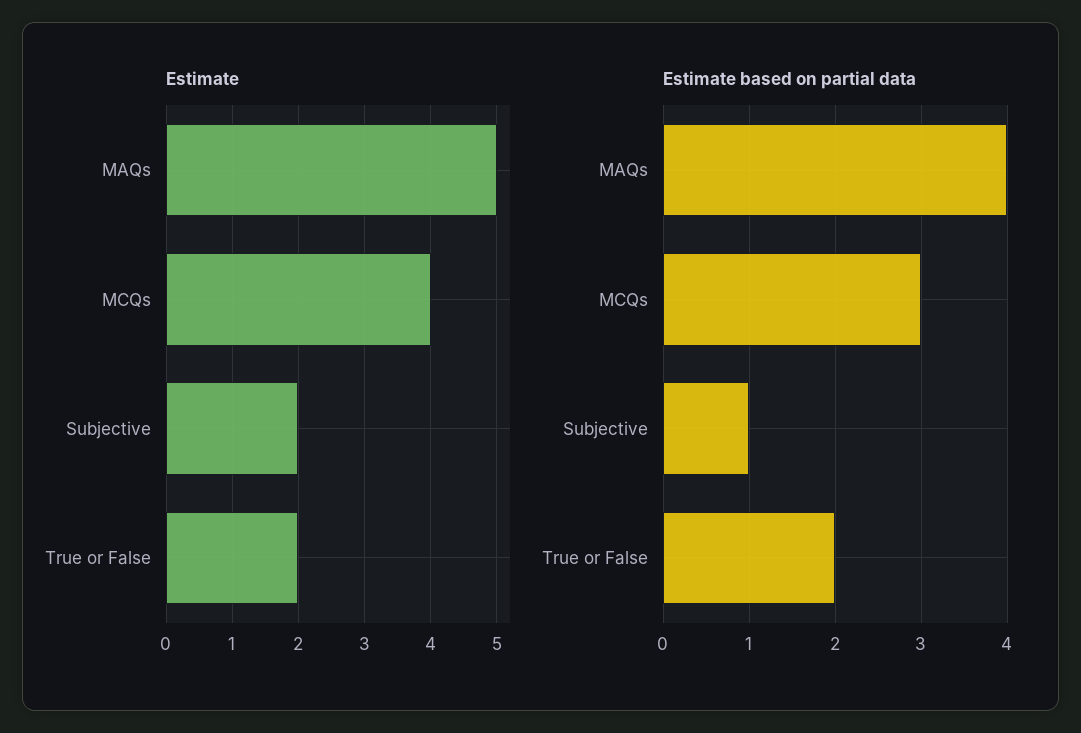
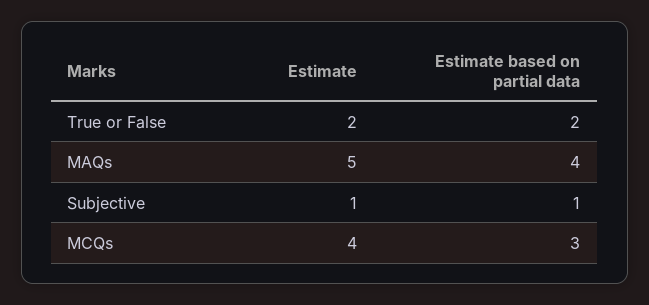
Estimate, Subjective: 2 -> 1

